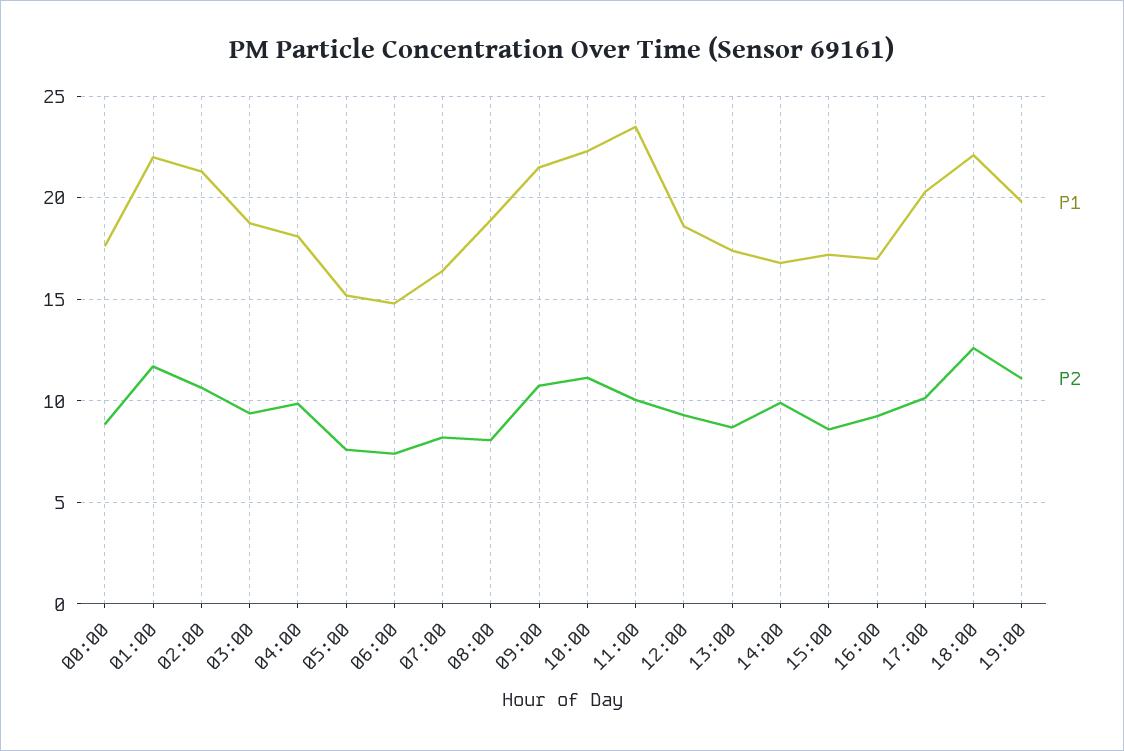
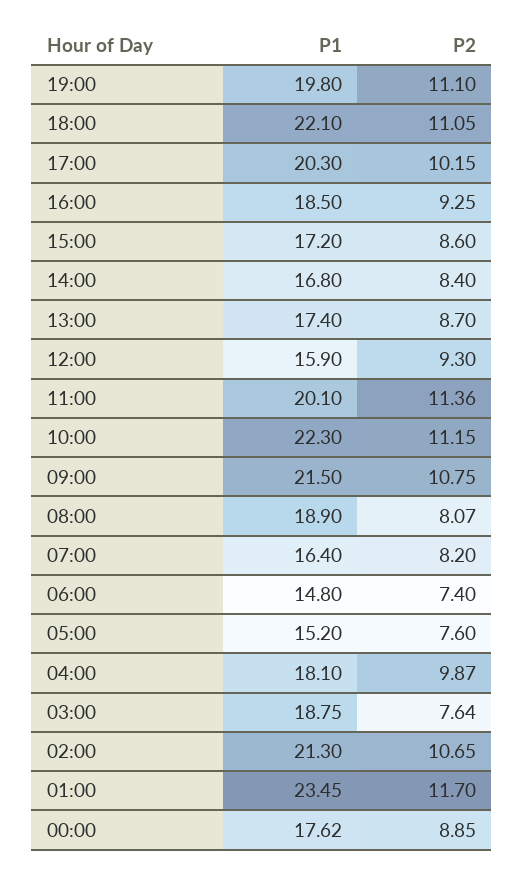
P1, 01:00: 22 -> 23.45
P2, 03:00: 9.5 -> 7.64
P1, 11:00: 23.5 -> 20.1
P2, 11:00: 10 -> 11.36
P1, 12:00: 18.5 -> 15.9
P2, 14:00: 10 -> 8.4
P1, 16:00: 17 -> 18.5
P2, 18:00: 12.5 -> 11.05

